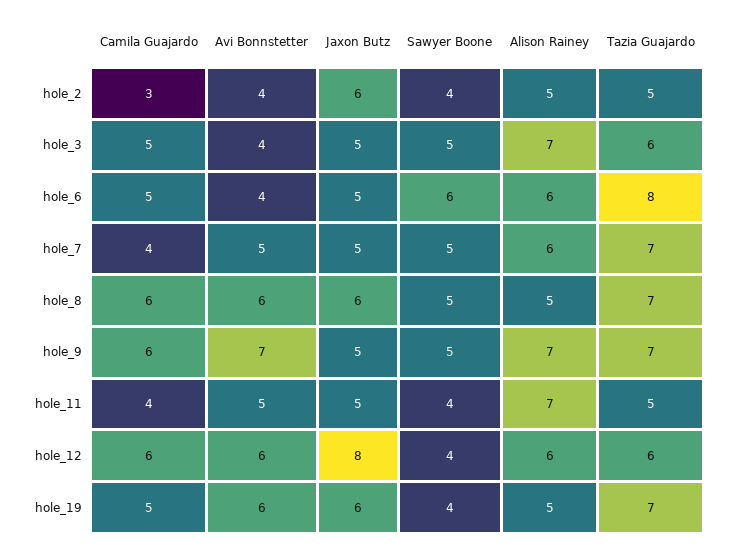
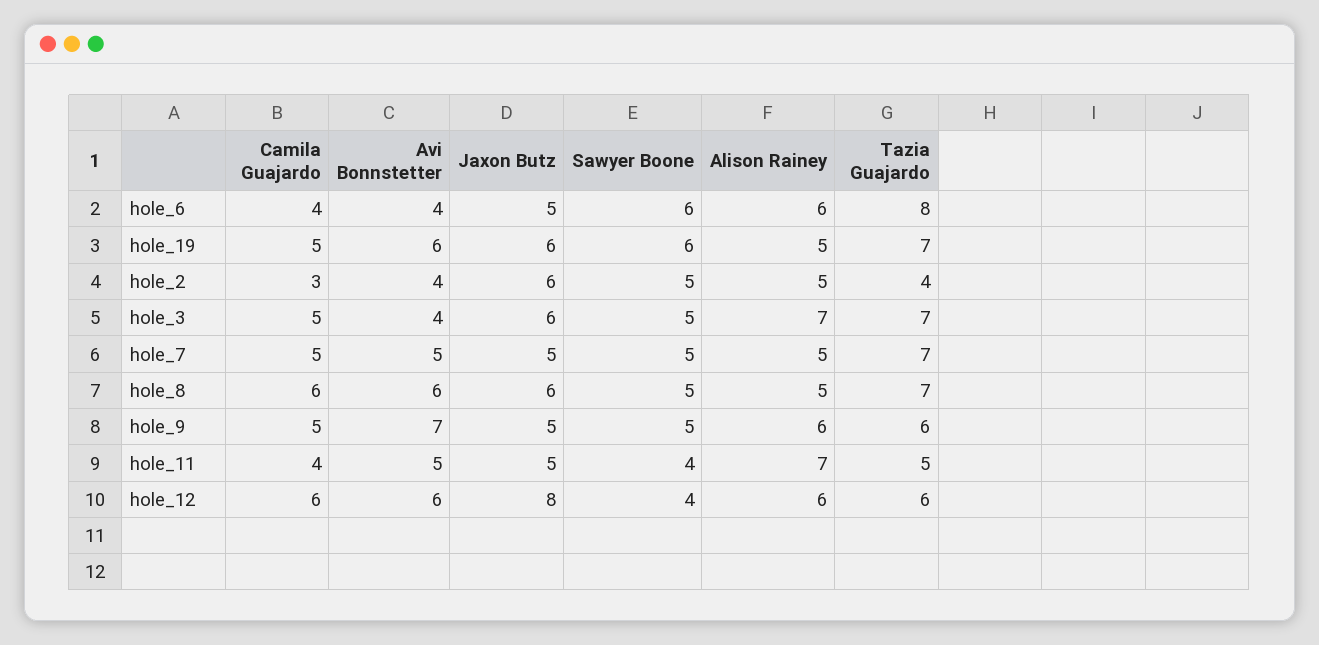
Sawyer Boone, hole_2: 4 -> 5
Tazia Guajardo, hole_2: 5 -> 4
Jaxon Butz, hole_3: 5 -> 6
Tazia Guajardo, hole_3: 6 -> 7
Camila Guajardo, hole_6: 5 -> 4
Camila Guajardo, hole_7: 4 -> 5
Alison Rainey, hole_7: 6 -> 5
Camila Guajardo, hole_9: 6 -> 5
Alison Rainey, hole_9: 7 -> 6
Tazia Guajardo, hole_9: 7 -> 6
Sawyer Boone, hole_19: 4 -> 6

